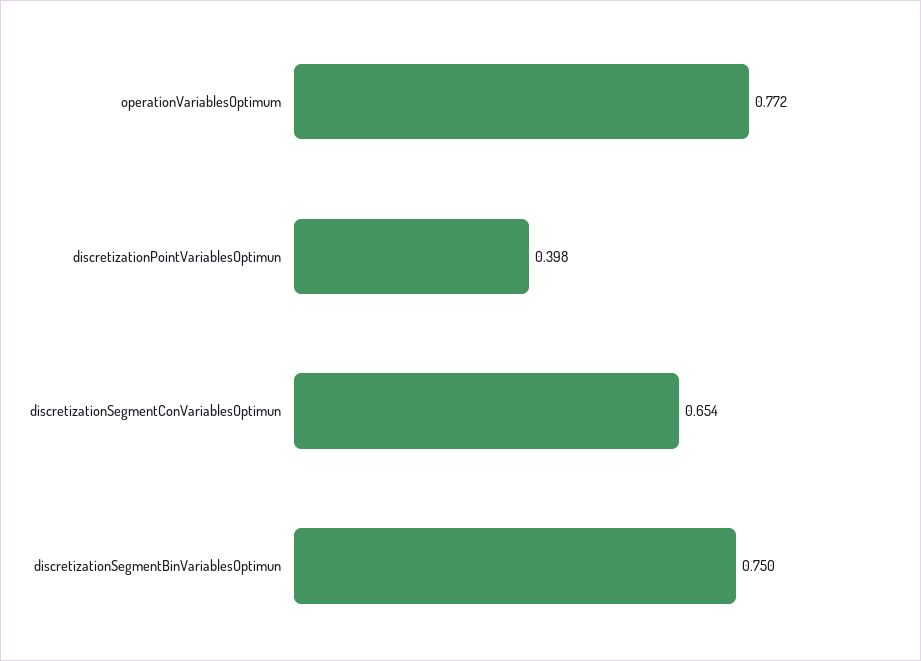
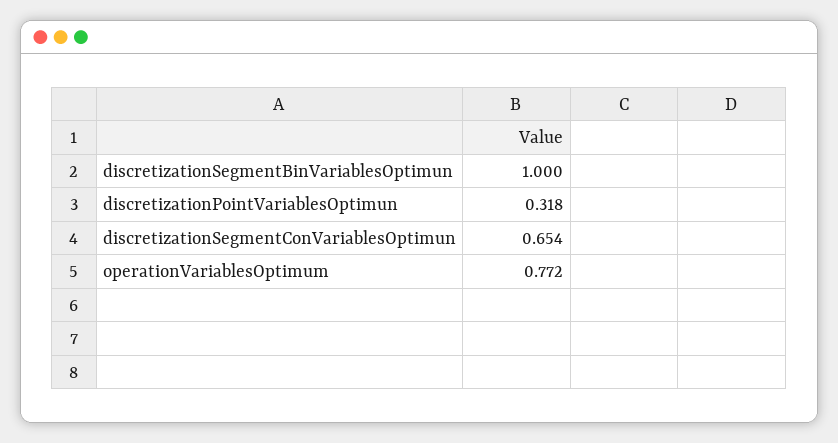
discretizationPointVariablesOptimun: 0.398 -> 0.318
discretizationSegmentBinVariablesOptimun: 0.75 -> 1

